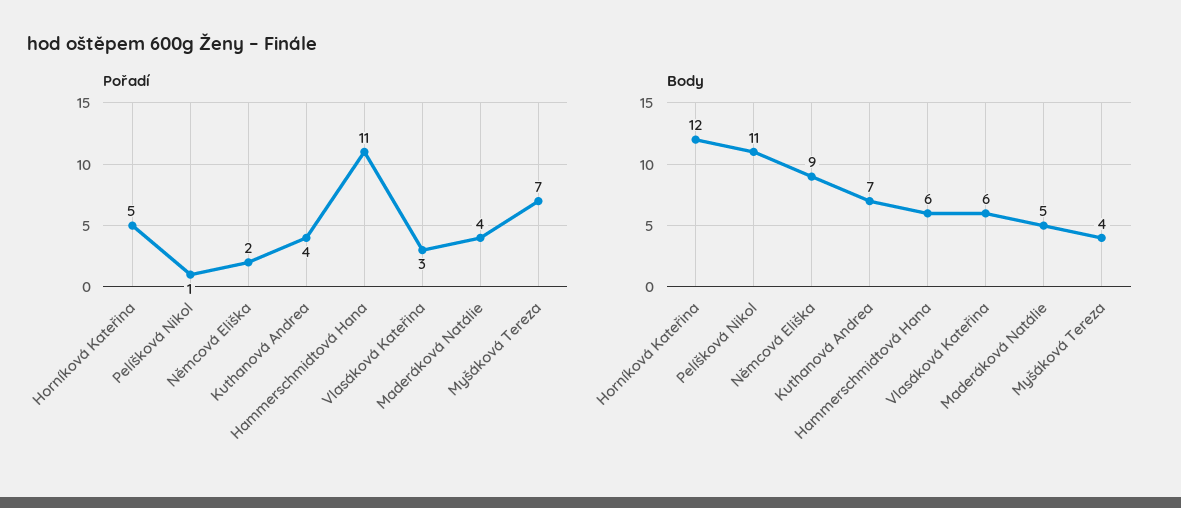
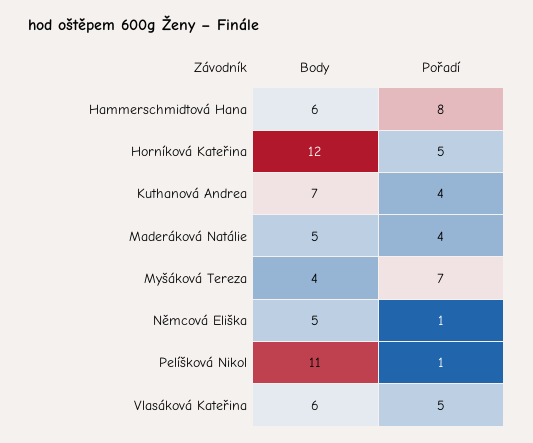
Pořadí, Němcová Eliška: 2 -> 1
Pořadí, Hammerschmidtová Hana: 11 -> 8
Pořadí, Vlasáková Kateřina: 3 -> 5
Body, Němcová Eliška: 9 -> 5

